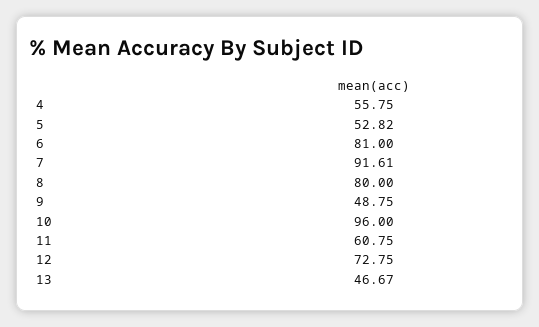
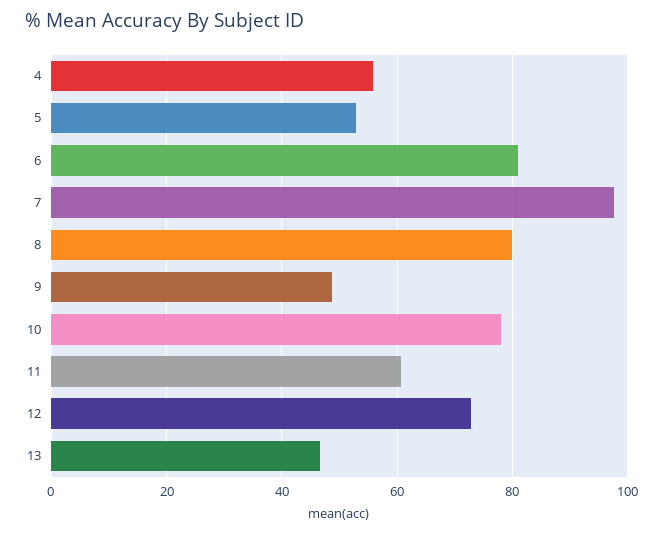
7: 91.61 -> 98
10: 96 -> 78

